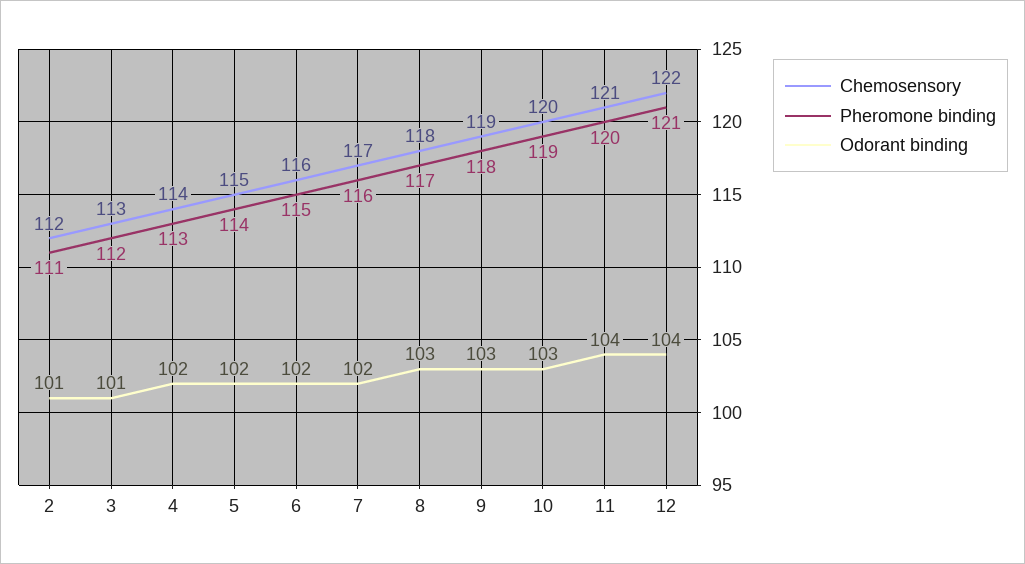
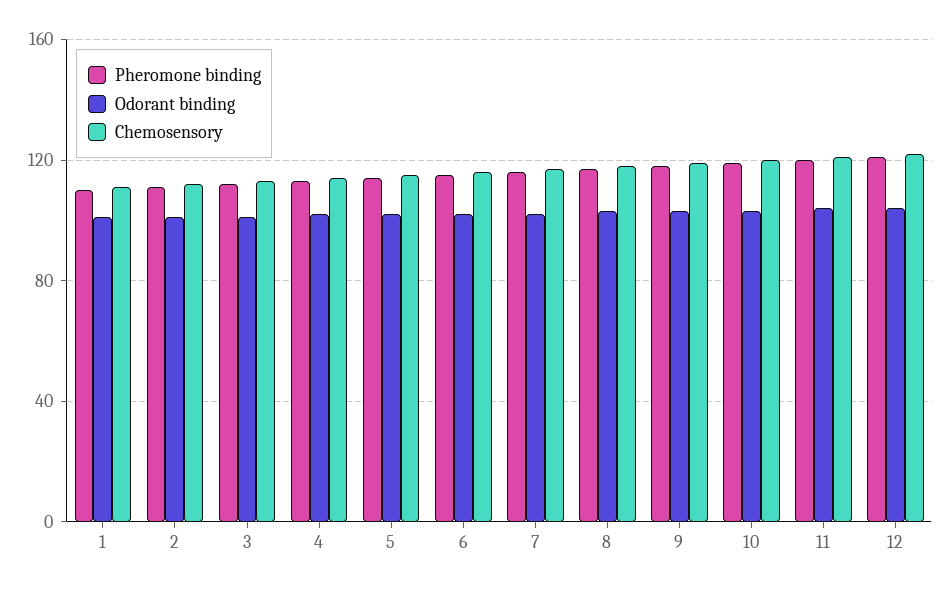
Pheromone binding, 1: none -> 110
Odorant binding, 1: none -> 100
Chemosensory, 1: none -> 110

